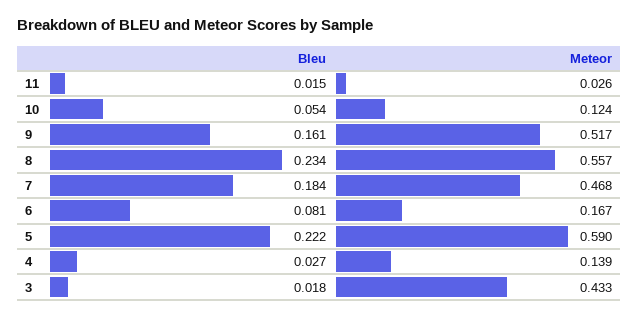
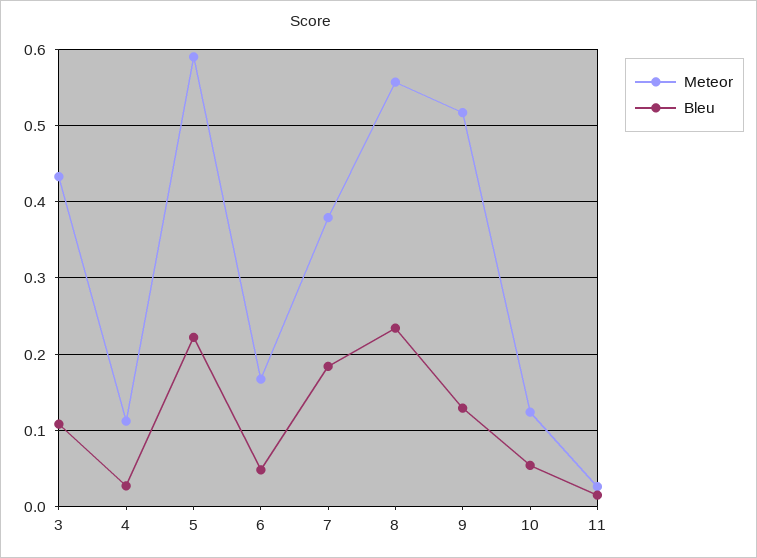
Bleu, 9: 0.161 -> 0.13
Meteor, 7: 0.468 -> 0.38
Bleu, 6: 0.081 -> 0.05
Meteor, 4: 0.139 -> 0.11
Bleu, 3: 0.018 -> 0.11

